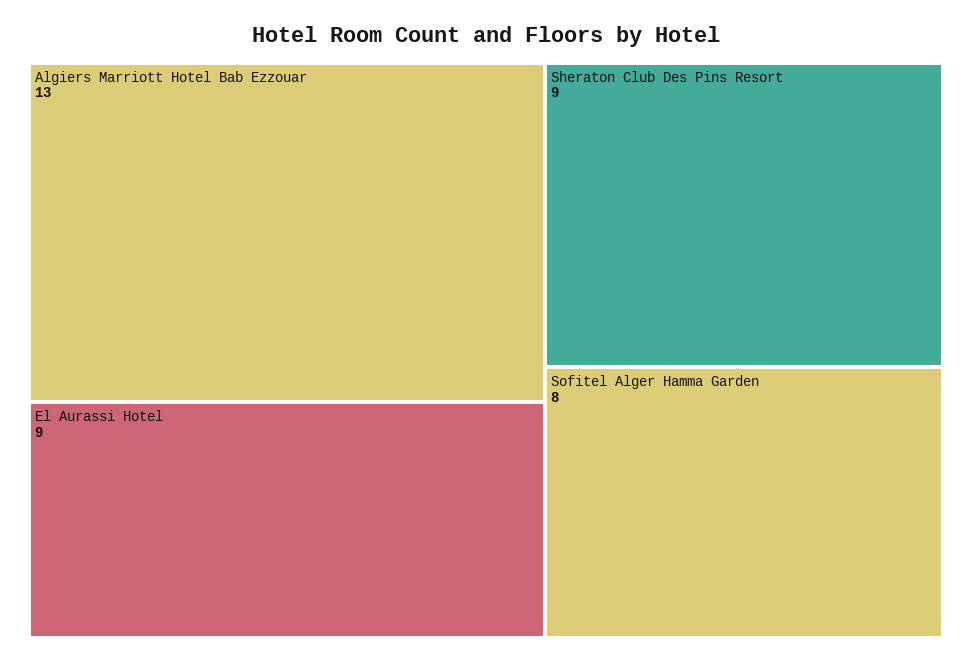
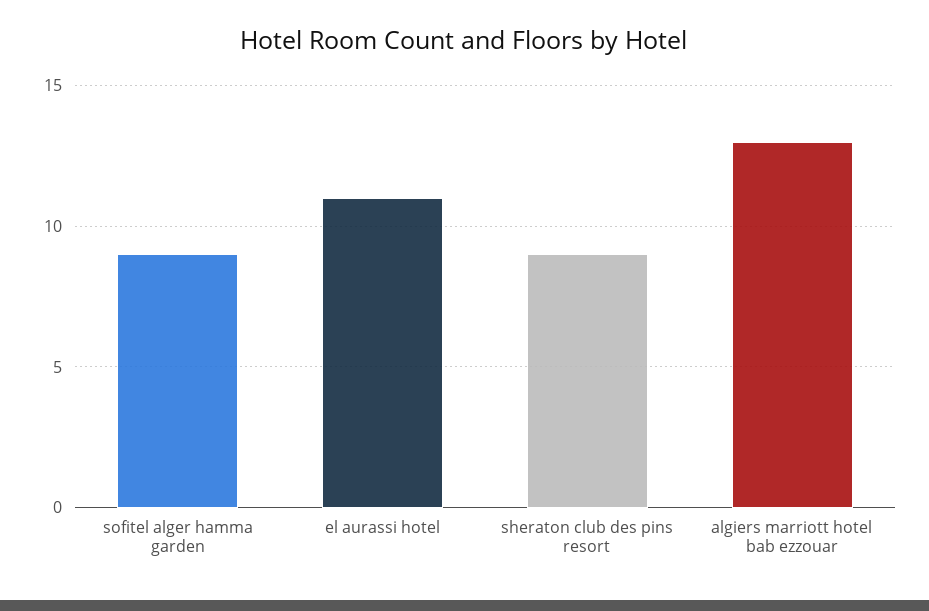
El Aurassi Hotel: 9 -> 11
Sofitel Alger Hamma Garden: 8 -> 9

